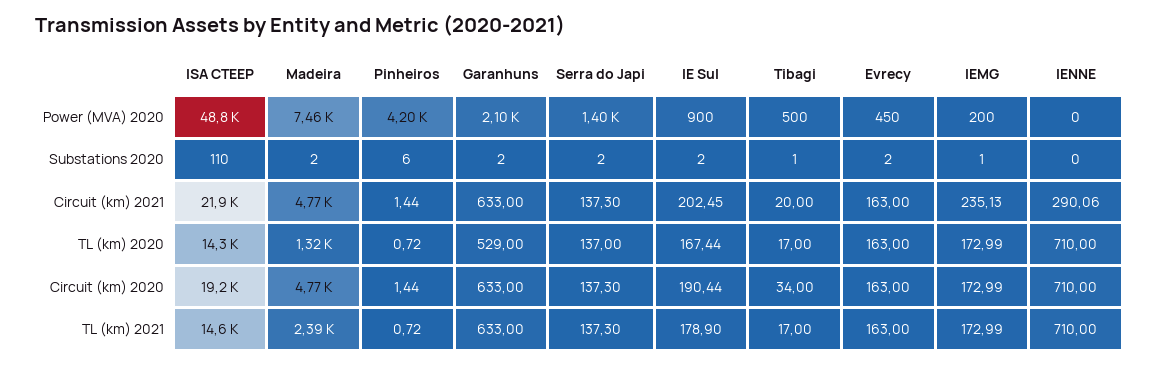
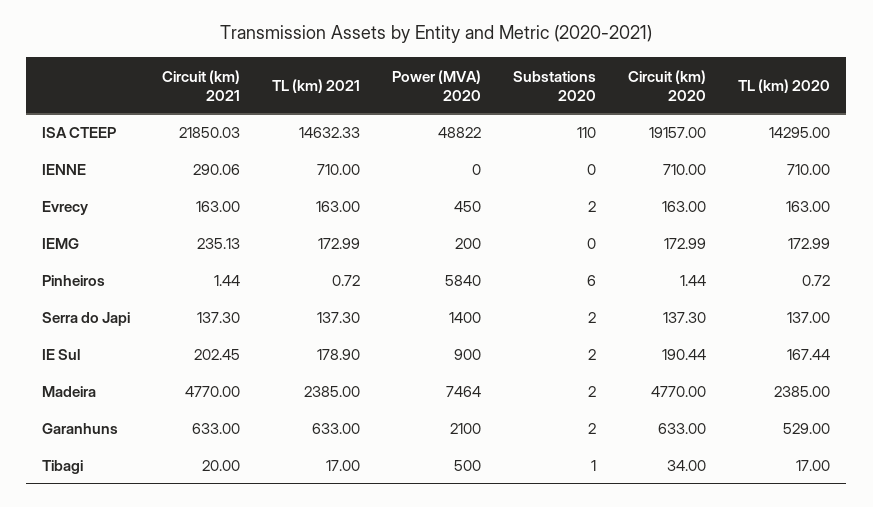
Pinheiros, Power (MVA) 2020: 4200 -> 5840
IEMG, Substations 2020: 1 -> 0
Madeira, TL (km) 2020: 1320 -> 2385

